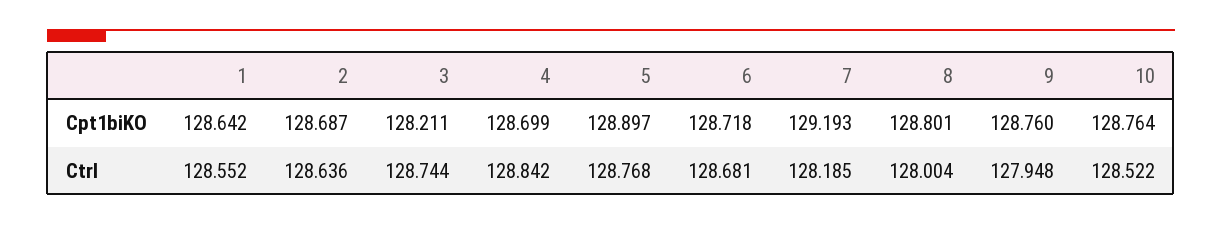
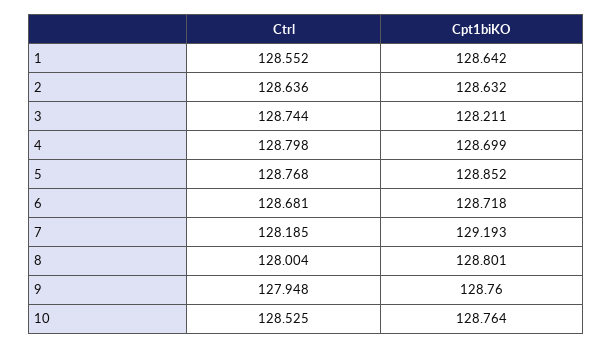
2, Cpt1biKO: 128.687 -> 128.632
5, Cpt1biKO: 128.897 -> 128.852
4, Ctrl: 128.842 -> 128.798
10, Ctrl: 128.522 -> 128.525

